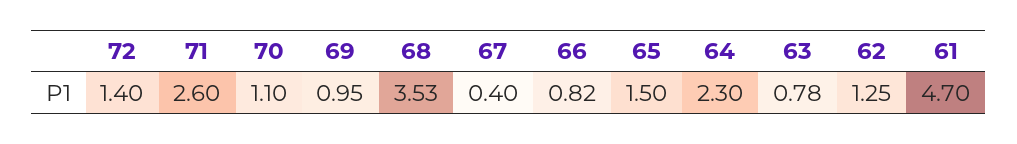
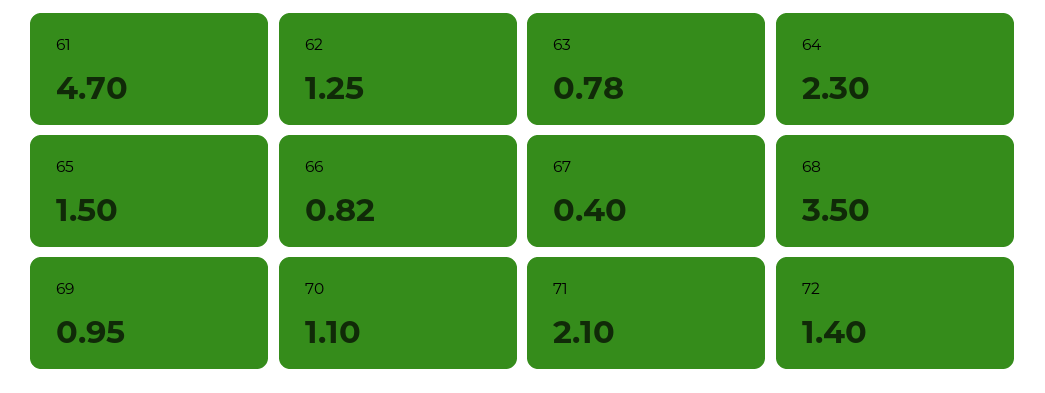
71: 2.6 -> 2.1
68: 3.53 -> 3.5

